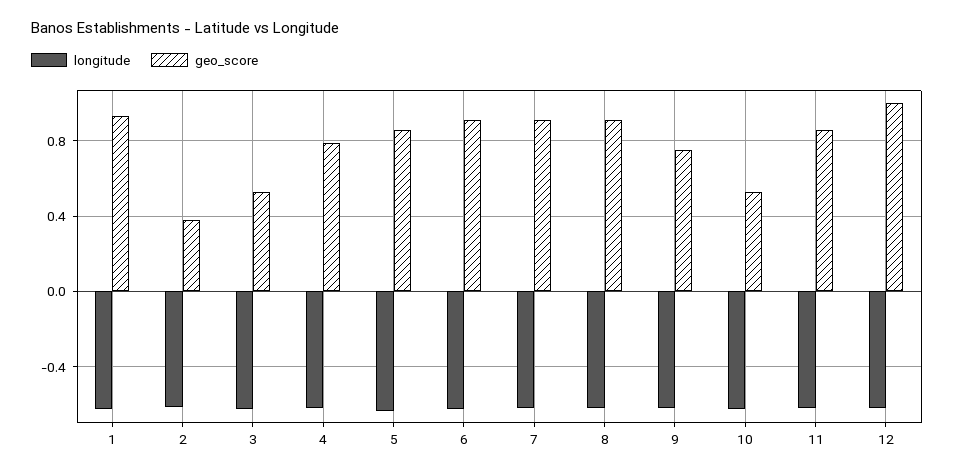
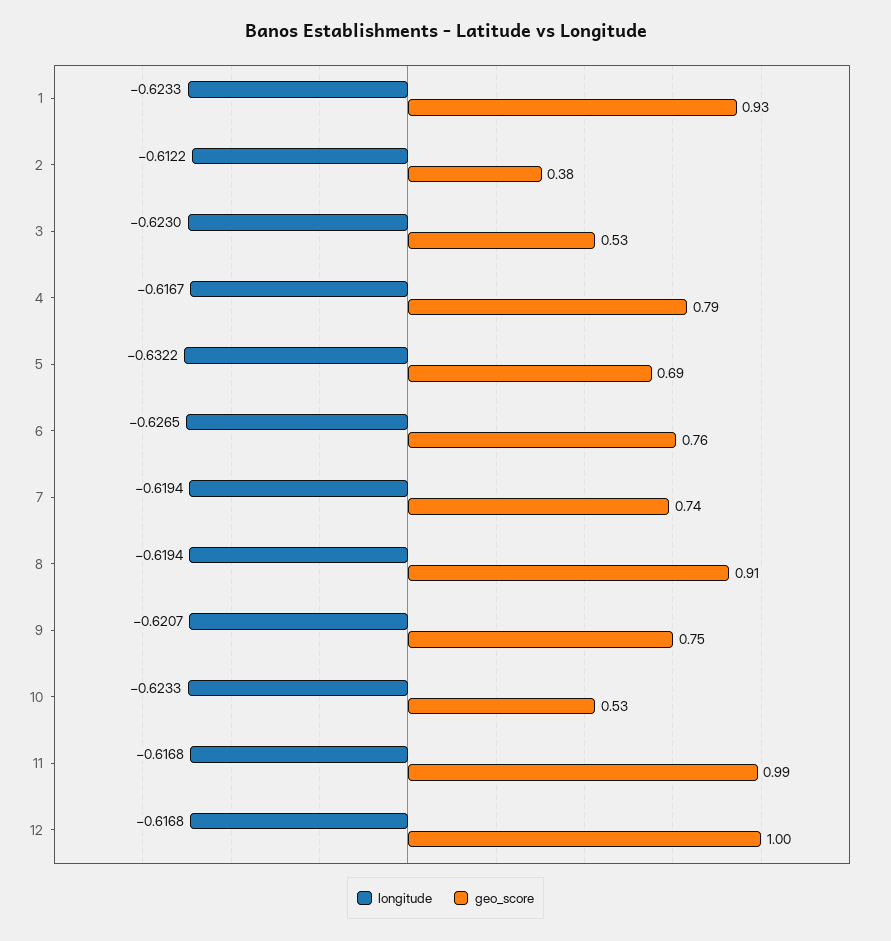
geo_score, 5: 0.85 -> 0.69
geo_score, 6: 0.9 -> 0.76
geo_score, 7: 0.9 -> 0.74
geo_score, 11: 0.85 -> 0.99

